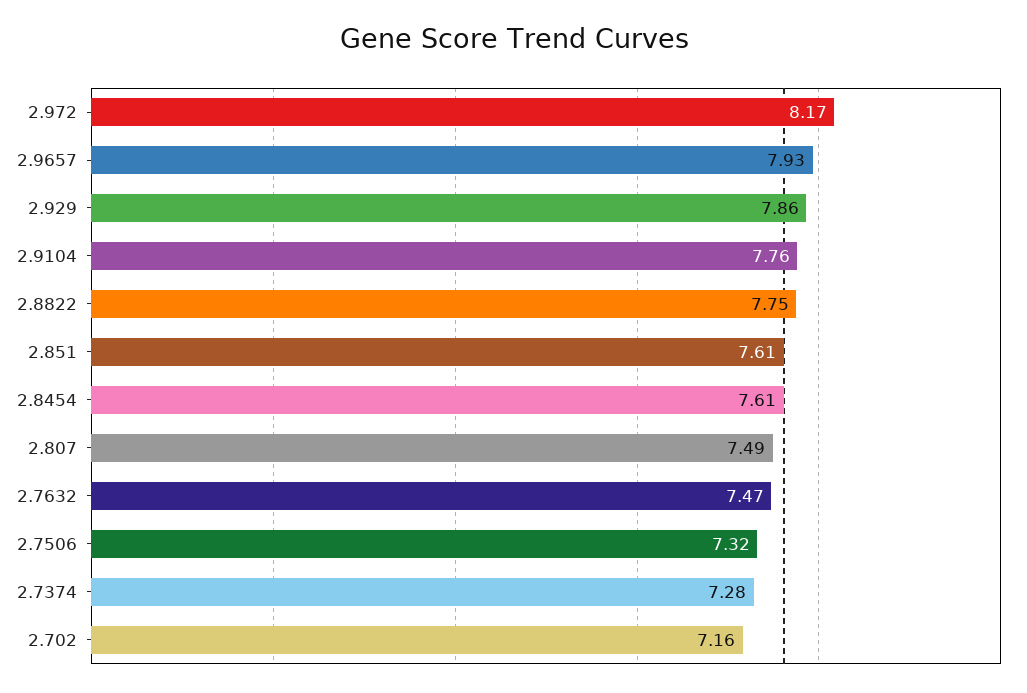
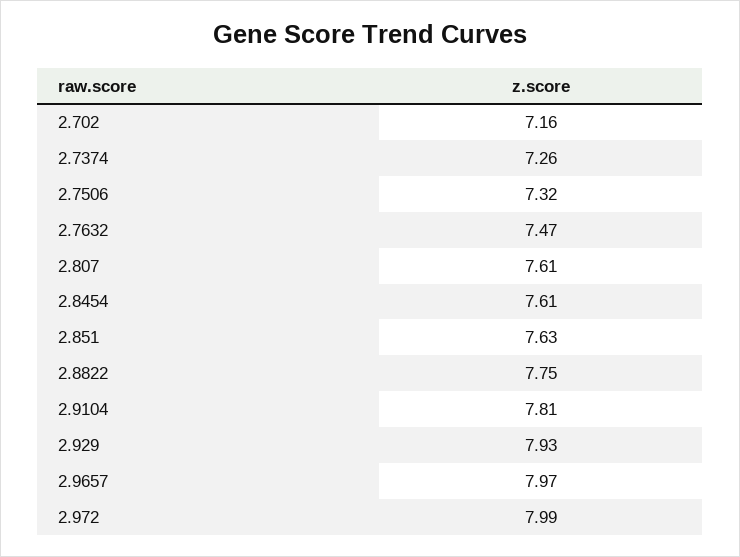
2.972: 8.17 -> 7.99
2.9657: 7.93 -> 7.97
2.929: 7.86 -> 7.93
2.9104: 7.76 -> 7.81
2.851: 7.61 -> 7.63
2.807: 7.49 -> 7.61
2.7374: 7.28 -> 7.26

